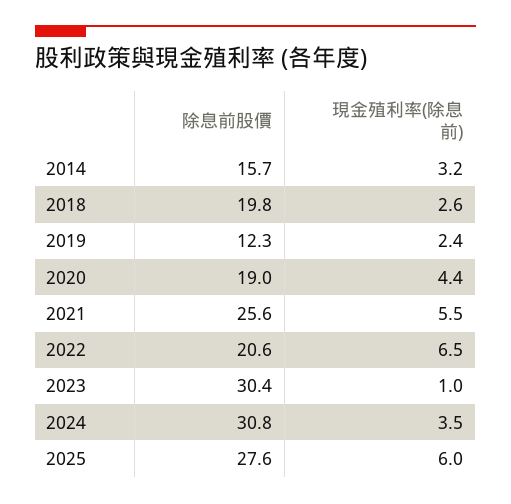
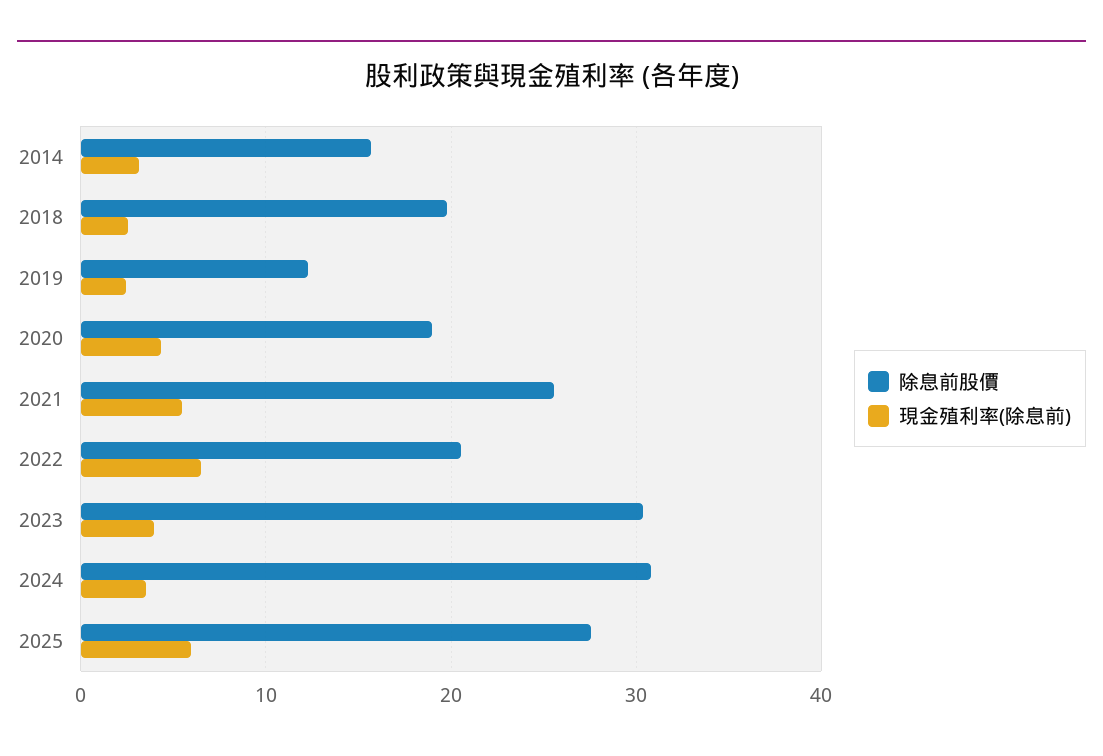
現金殖利率(除息前), 2023: 1 -> 4

